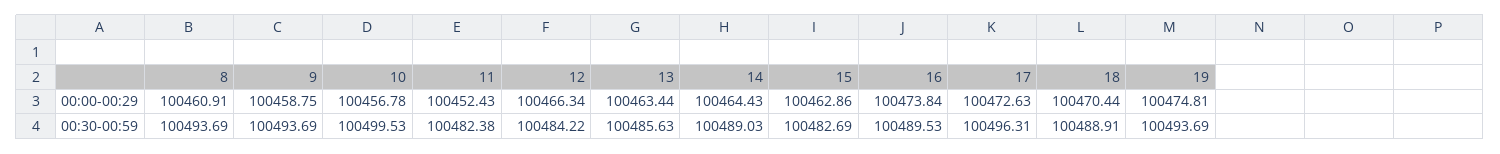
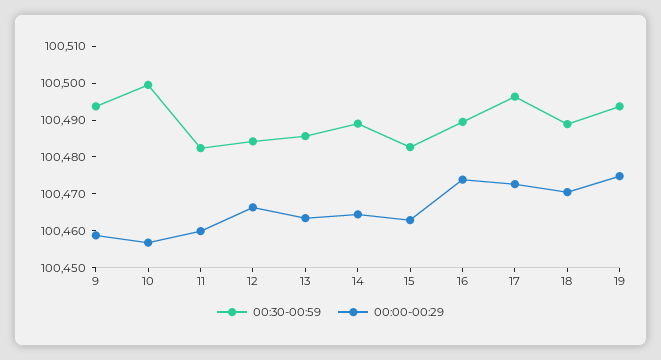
00:00-00:29, 8: 100460.91 -> none
00:00-00:29, 11: 100452.43 -> 100460
00:30-00:59, 8: 100493.69 -> none

